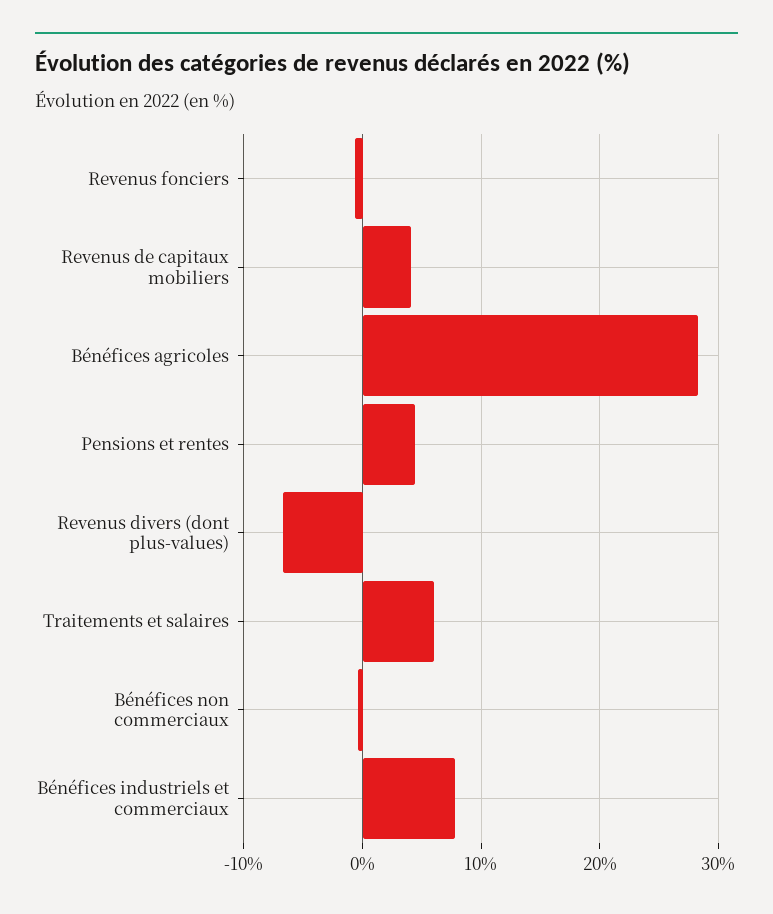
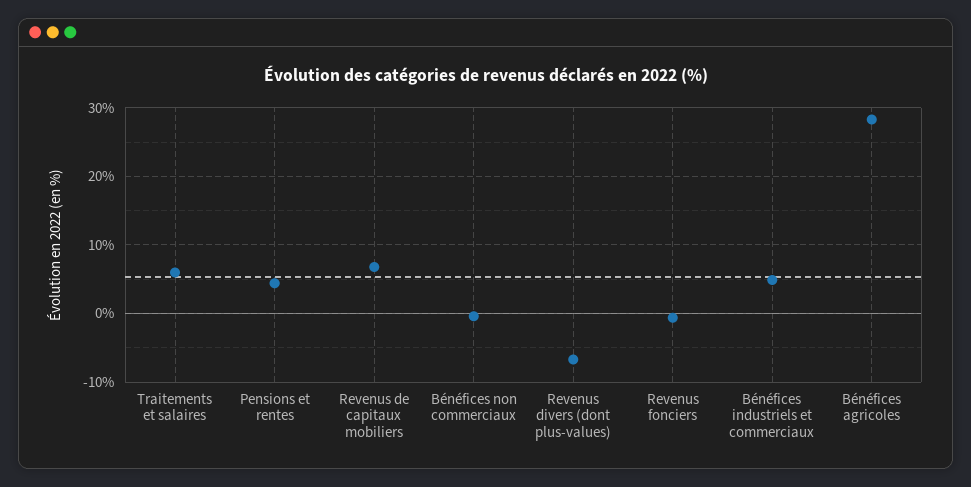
Revenus de capitaux mobiliers: 4 -> 7
Bénéfices industriels et commerciaux: 8 -> 5

